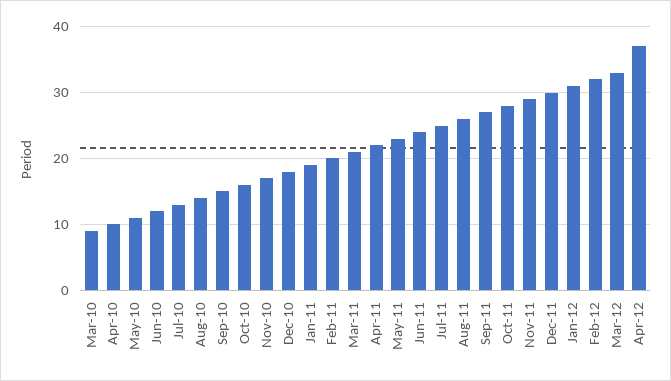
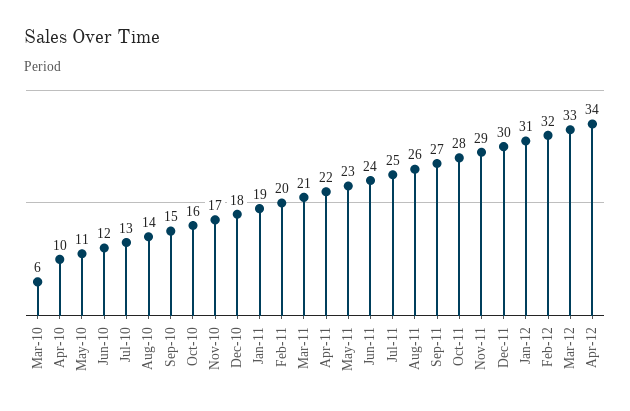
Mar-10: 9 -> 6
Apr-12: 37 -> 34

